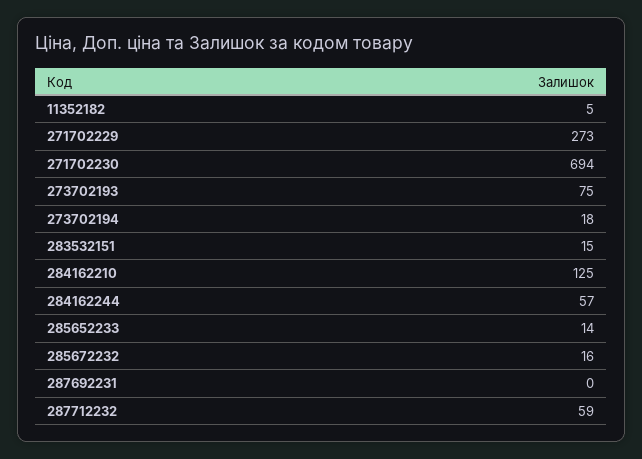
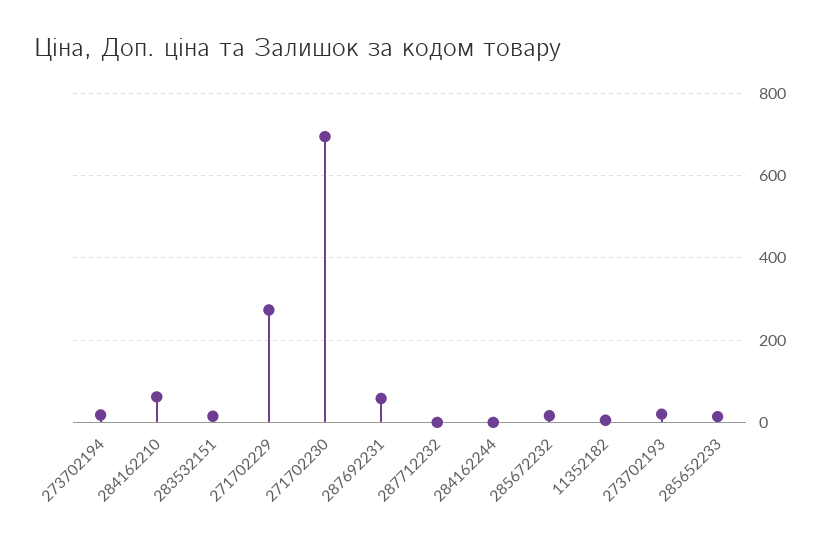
273702193: 75 -> 20
284162210: 125 -> 60
284162244: 57 -> 0
287692231: 0 -> 60
287712232: 59 -> 0

